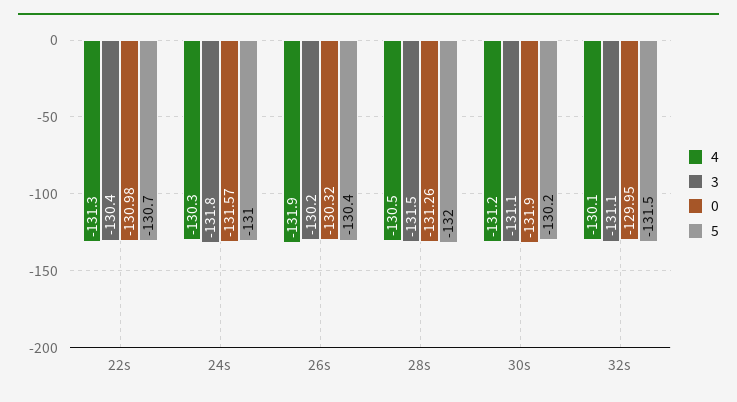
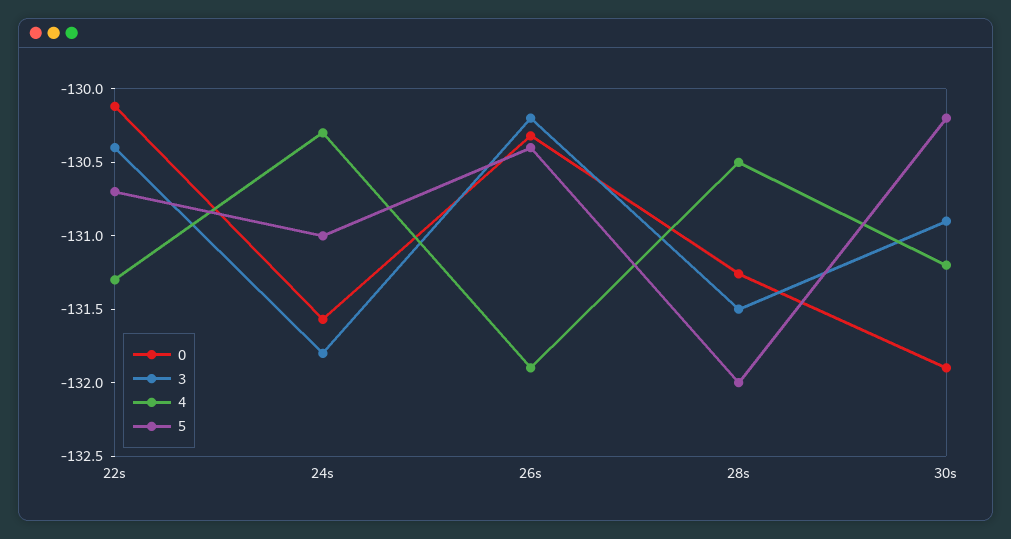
0, 22s: -130.98 -> -130.1
3, 30s: -131.1 -> -130.9
4, 32s: -130.1 -> none
3, 32s: -131.1 -> none
0, 32s: -129.95 -> none
5, 32s: -131.5 -> none

